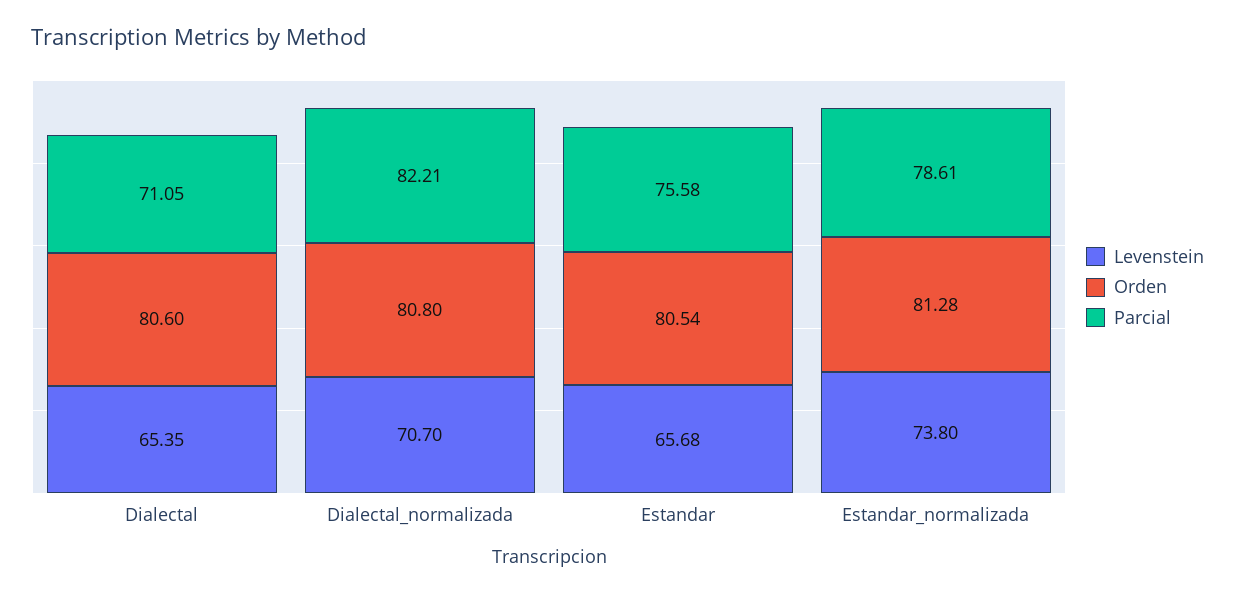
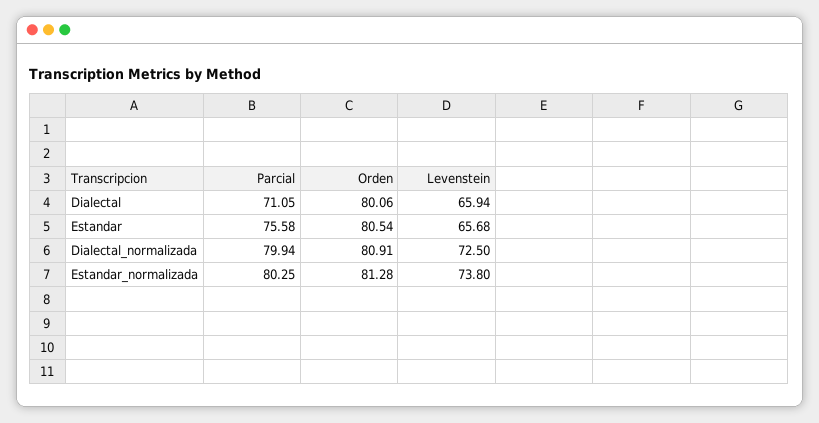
Levenstein, Dialectal: 65.35 -> 65.94
Orden, Dialectal: 80.6 -> 80.06
Levenstein, Dialectal_normalizada: 70.7 -> 72.5
Orden, Dialectal_normalizada: 80.8 -> 80.91
Parcial, Dialectal_normalizada: 82.21 -> 79.94
Parcial, Estandar_normalizada: 78.61 -> 80.25

